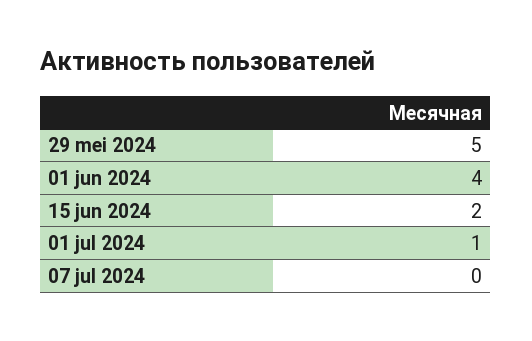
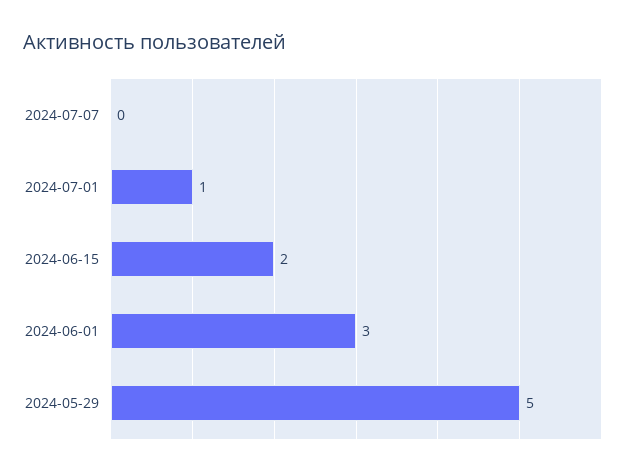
01 jun 2024: 4 -> 3

